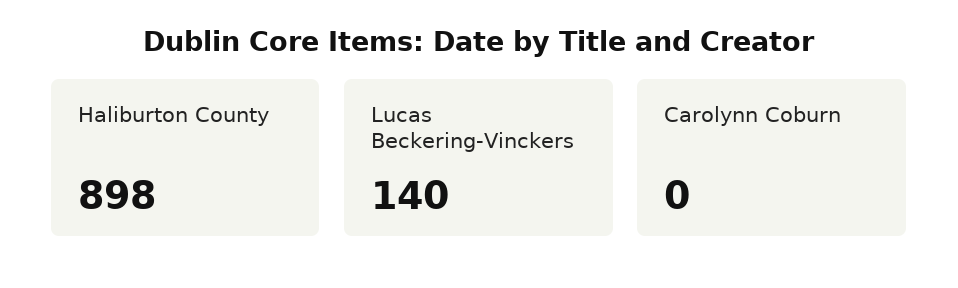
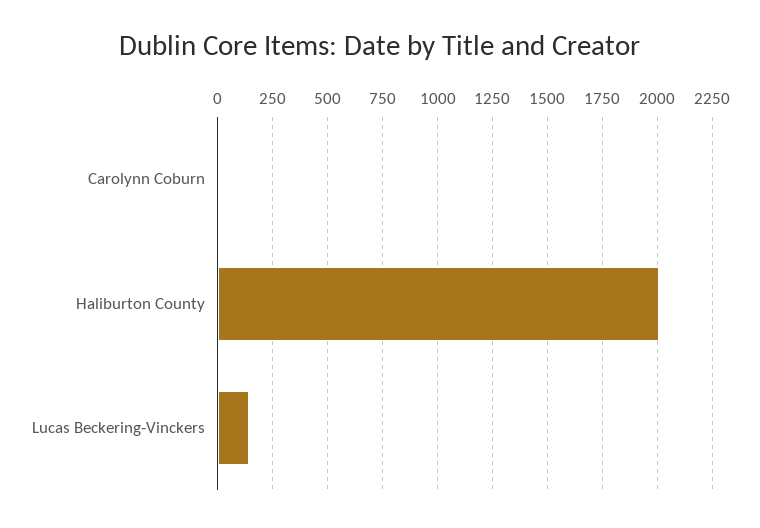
Haliburton County: 898 -> 2000

